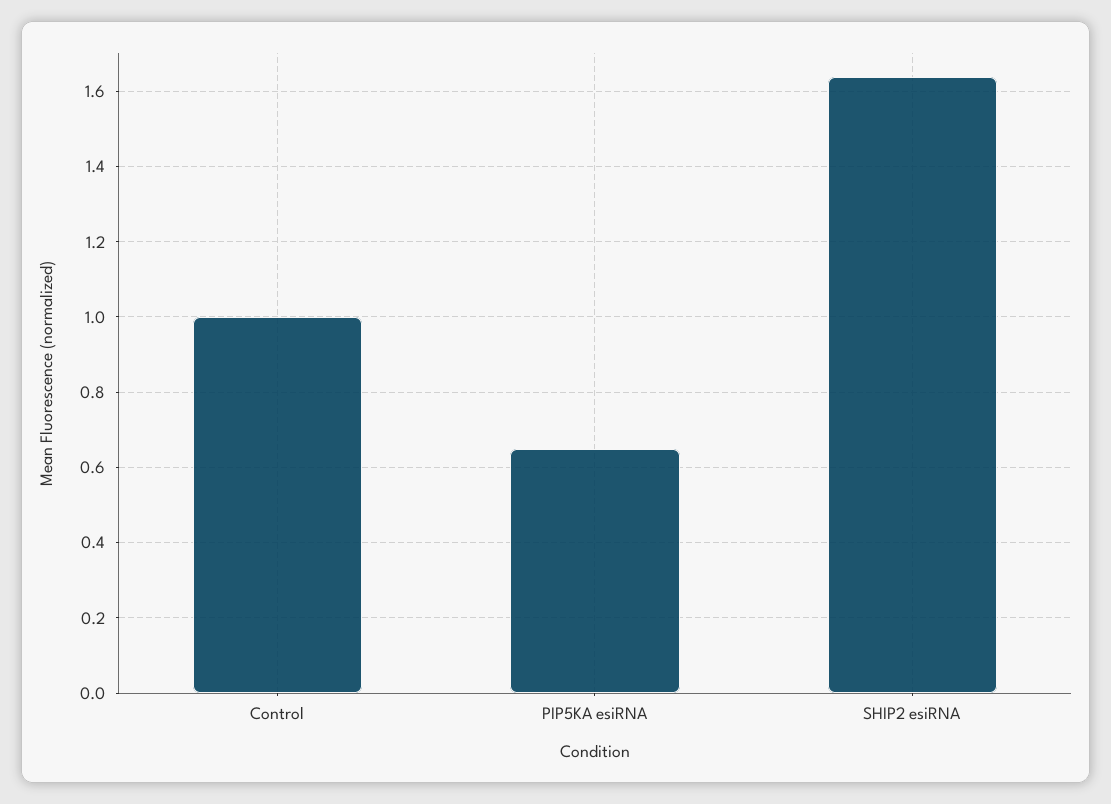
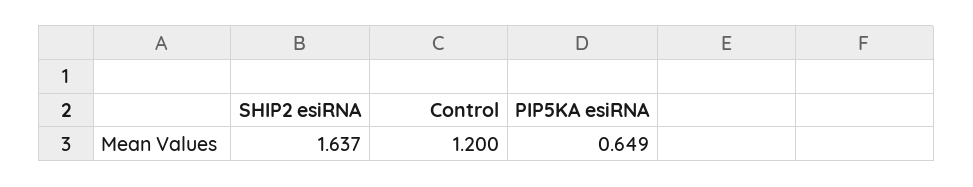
Control: 1 -> 1.2

